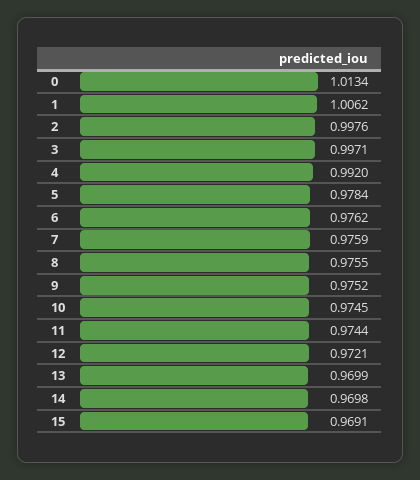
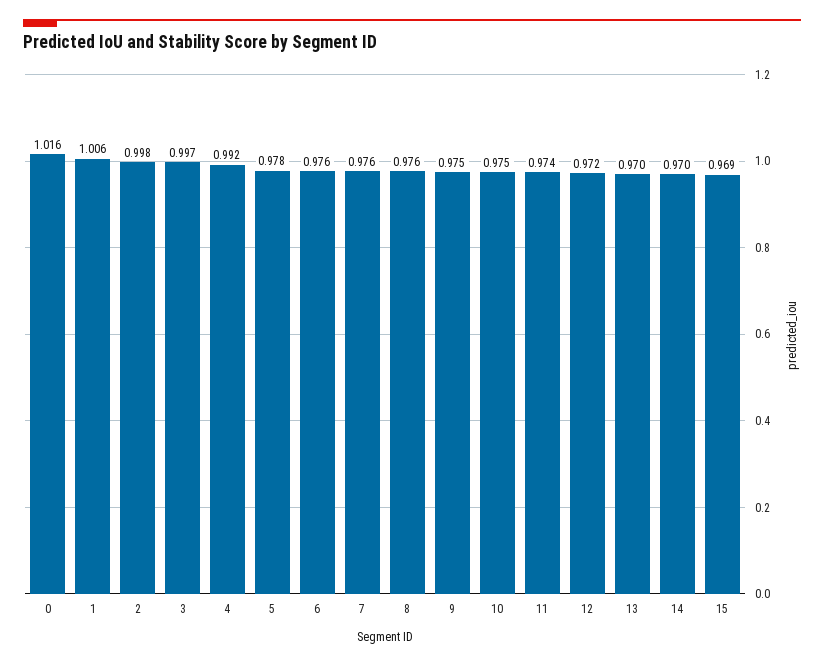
0: 1.0134 -> 1.016

